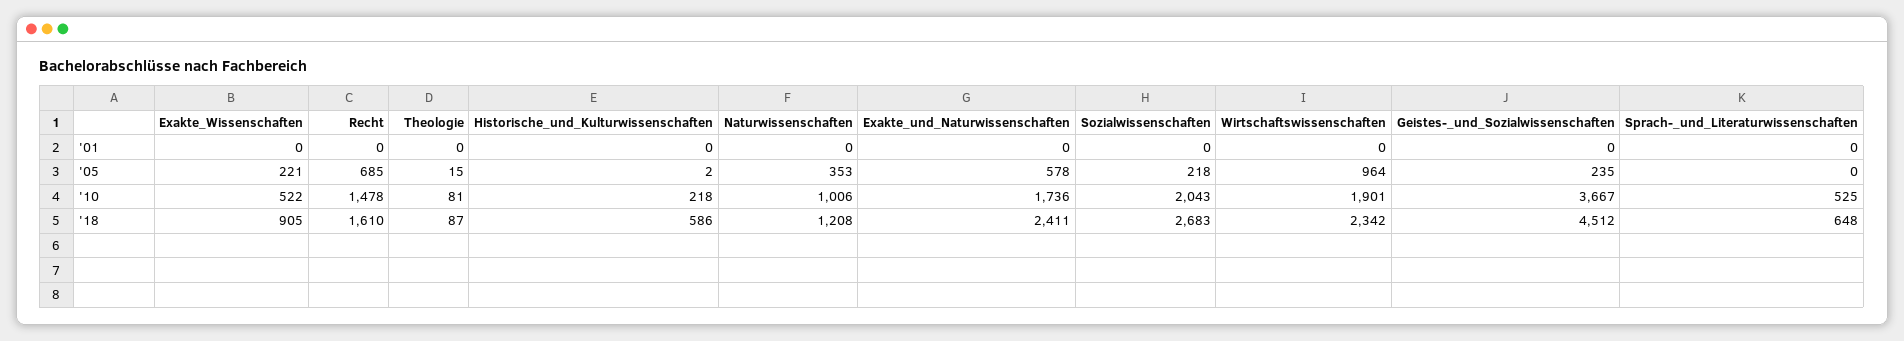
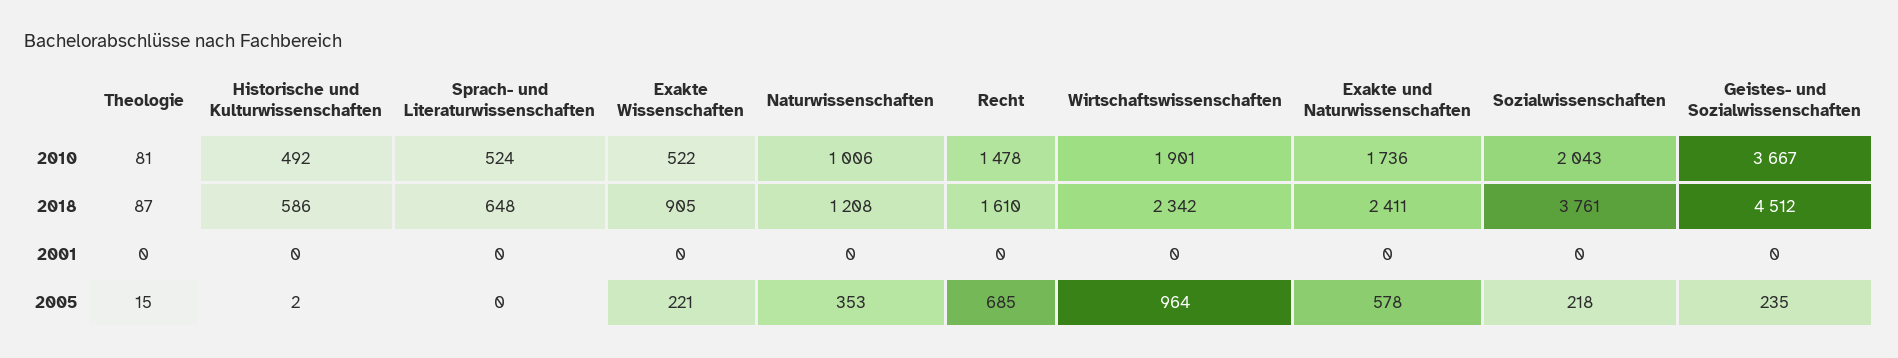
Historische_und_Kulturwissenschaften, '10: 218 -> 492
Sprach-_und_Literaturwissenschaften, '10: 525 -> 524
Sozialwissenschaften, '18: 2683 -> 3761

